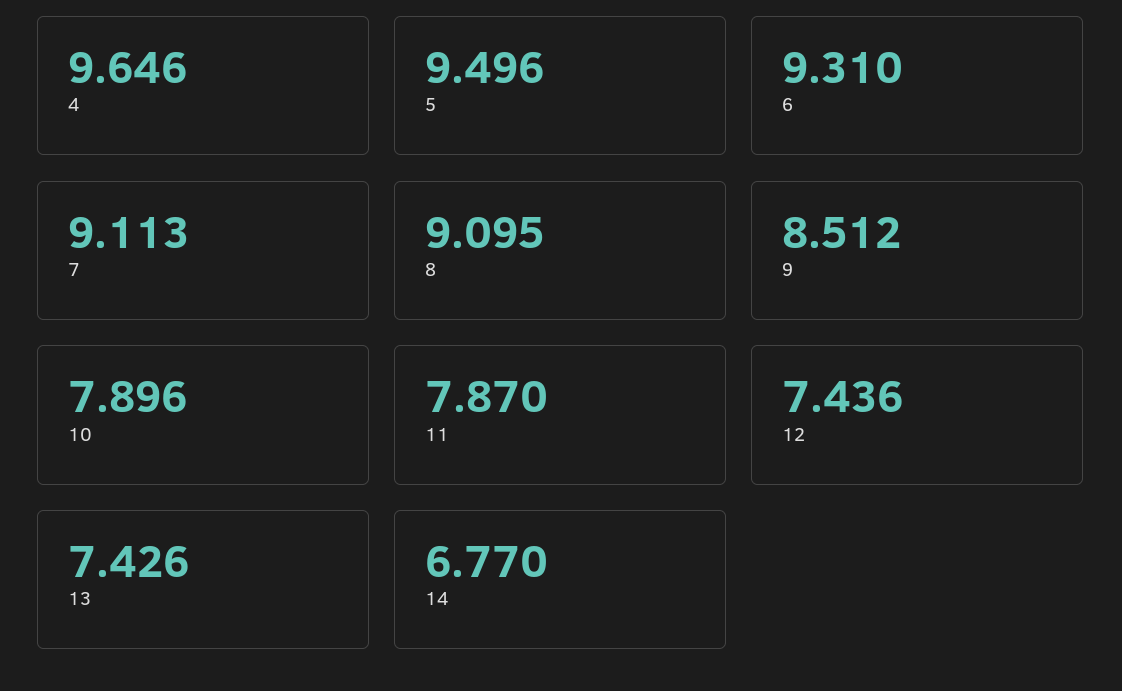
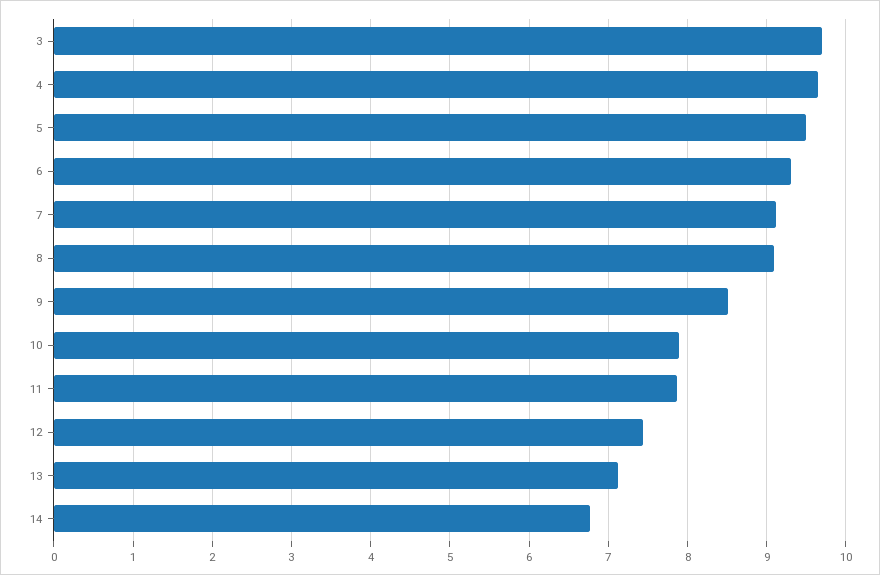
13: 7.426 -> 7.1
3: none -> 9.7

